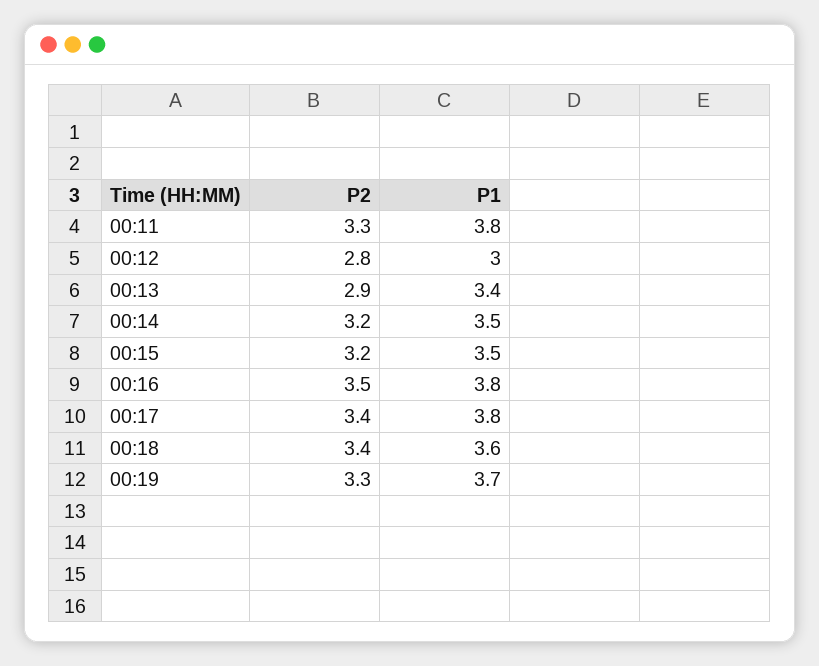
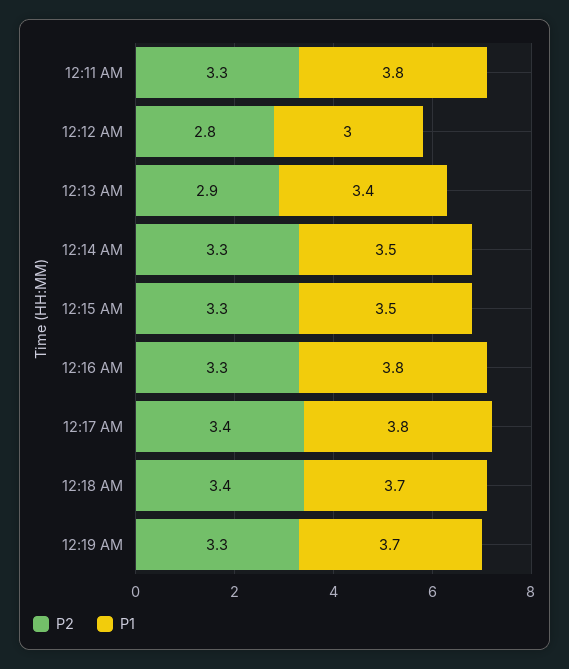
P2, 00:14: 3.2 -> 3.3
P2, 00:15: 3.2 -> 3.3
P2, 00:16: 3.5 -> 3.3
P1, 00:18: 3.6 -> 3.7

